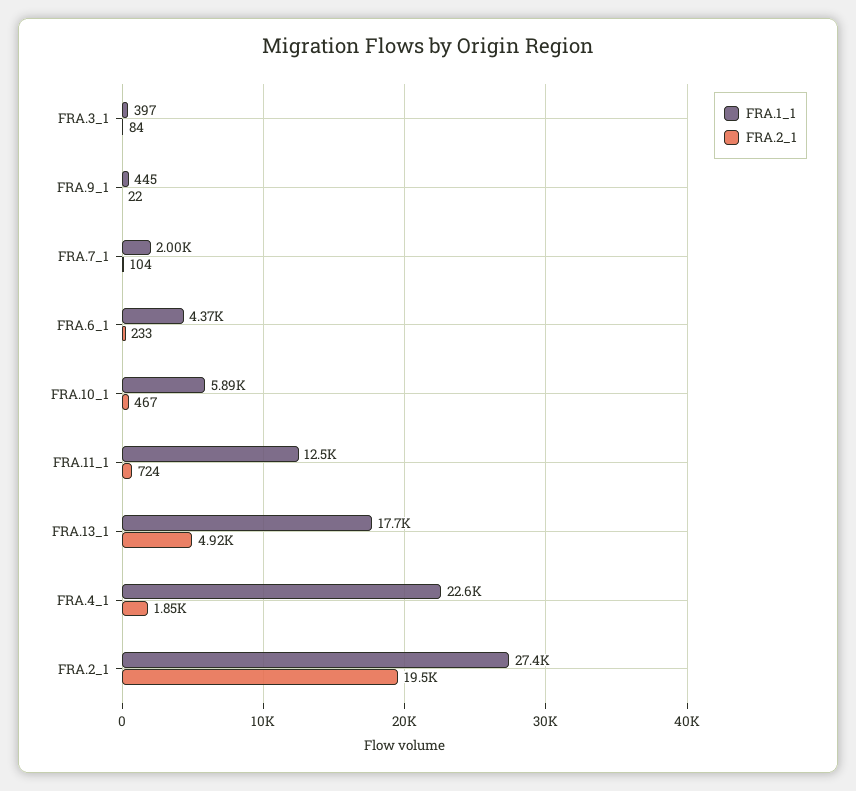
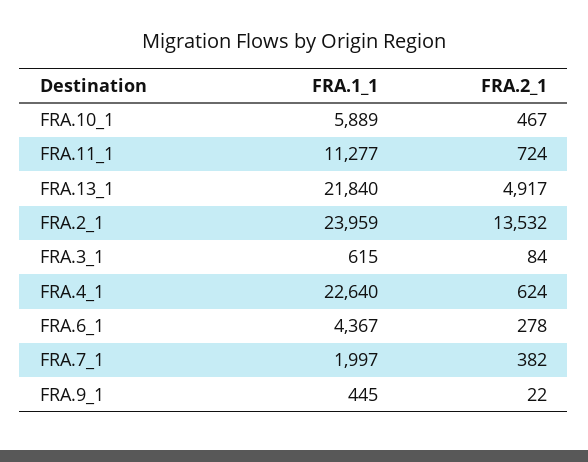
FRA.1_1, FRA.3_1: 397 -> 615
FRA.2_1, FRA.7_1: 104 -> 382
FRA.2_1, FRA.6_1: 233 -> 278
FRA.1_1, FRA.11_1: 12500 -> 11277
FRA.1_1, FRA.13_1: 17700 -> 21840
FRA.2_1, FRA.4_1: 1850 -> 624
FRA.1_1, FRA.2_1: 27400 -> 23959
FRA.2_1, FRA.2_1: 19500 -> 13532

